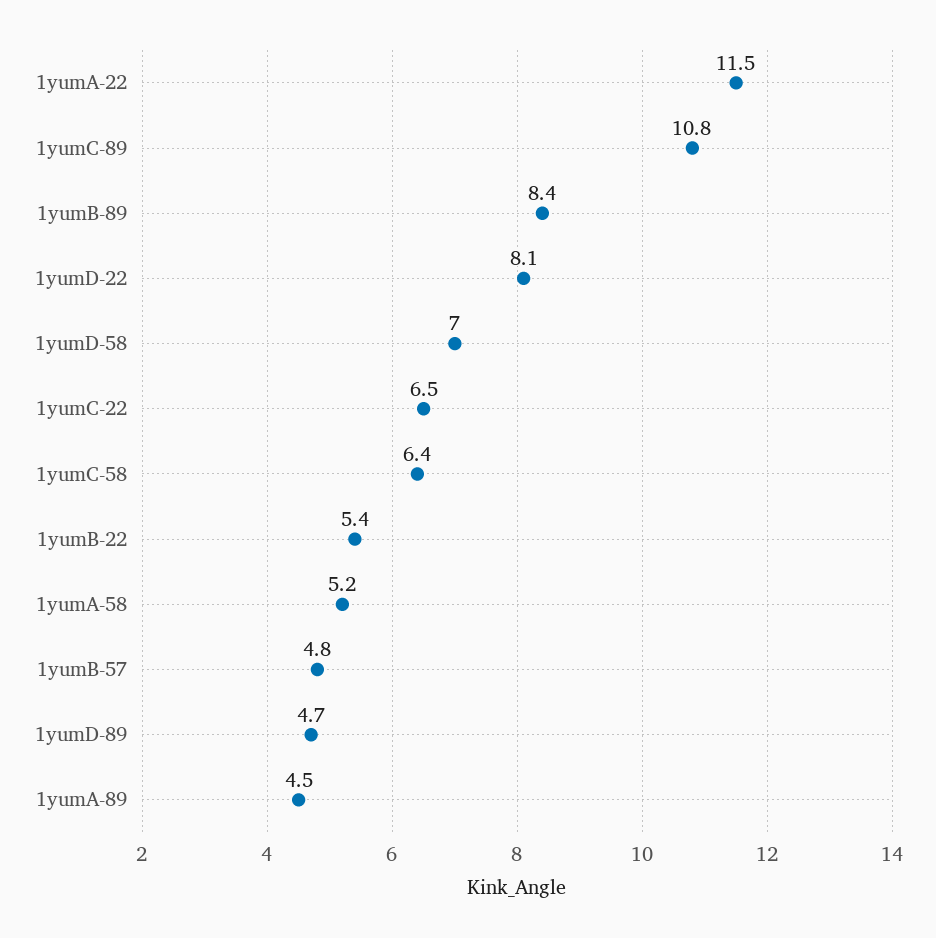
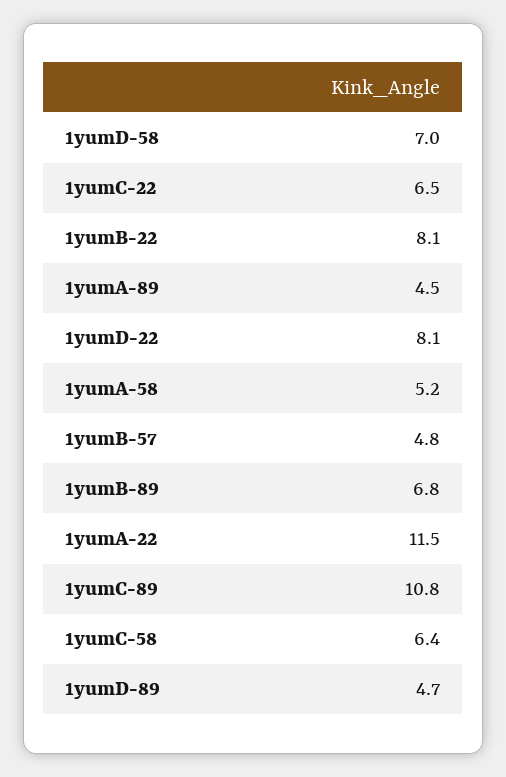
1yumB-89: 8.4 -> 6.8
1yumB-22: 5.4 -> 8.1

